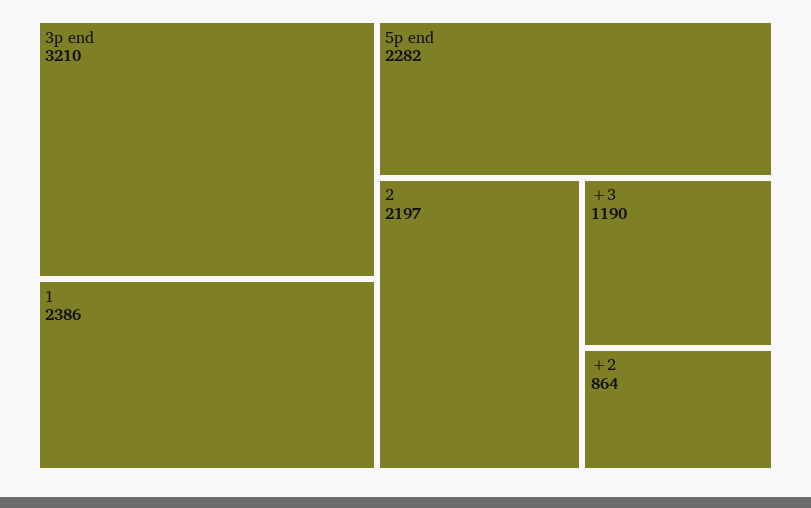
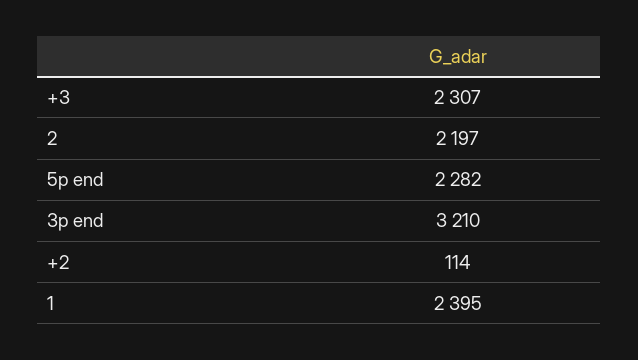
1: 2386 -> 2395
+3: 1190 -> 2307
+2: 864 -> 114

